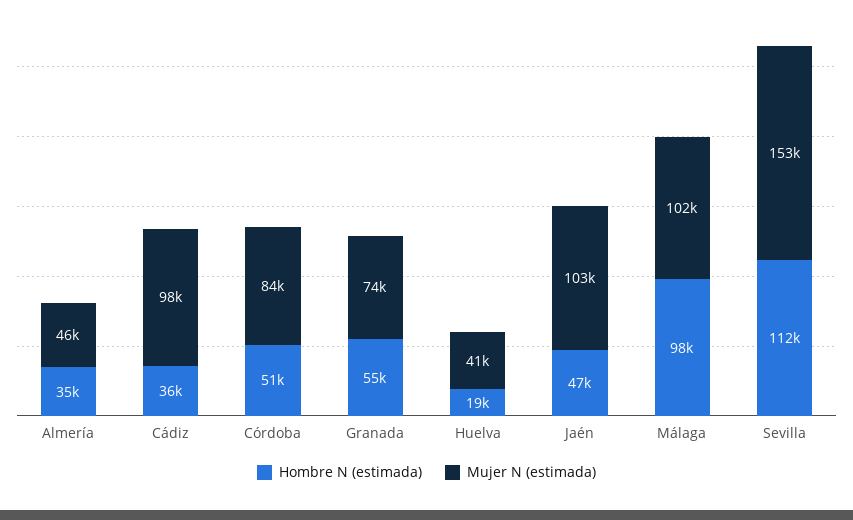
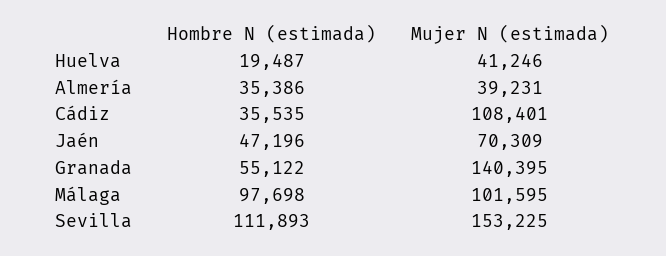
Mujer N (estimada), Almería: 46000 -> 39231
Mujer N (estimada), Cádiz: 98000 -> 108401
Hombre N (estimada), Córdoba: 51000 -> none
Mujer N (estimada), Córdoba: 84000 -> none
Mujer N (estimada), Granada: 74000 -> 140395
Mujer N (estimada), Jaén: 103000 -> 70309

